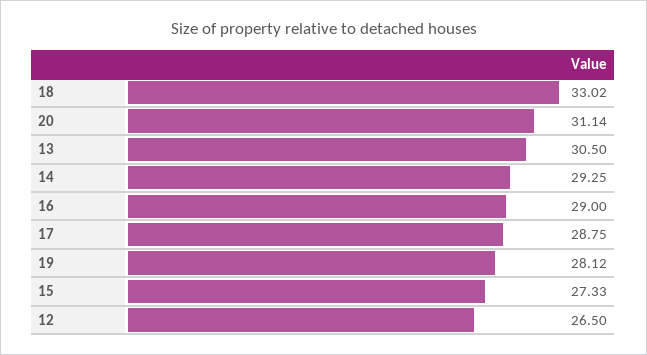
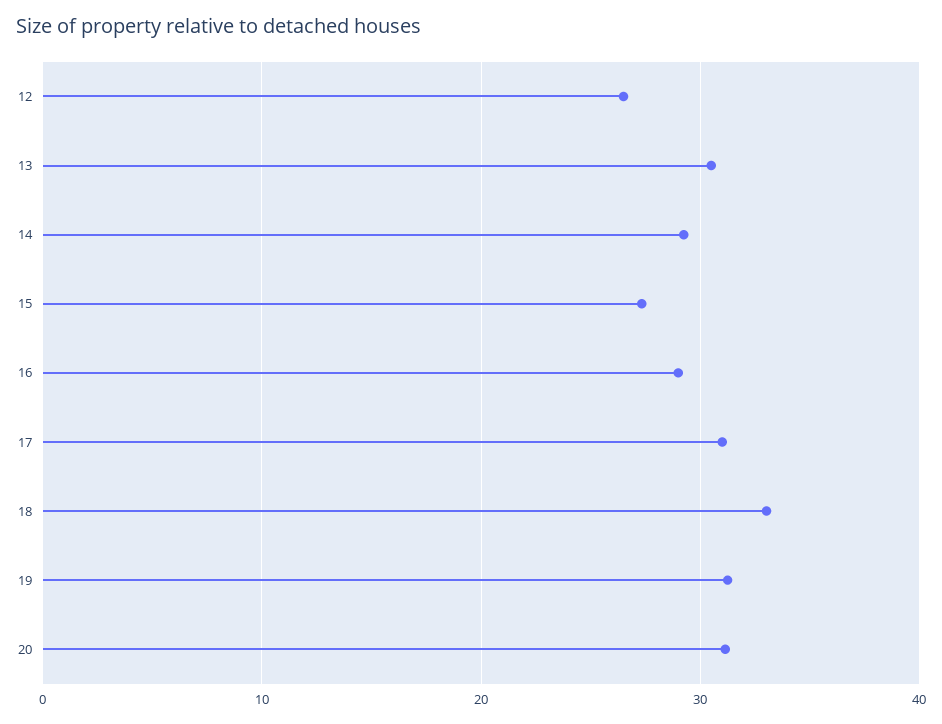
17: 28.75 -> 31
19: 28.12 -> 31

